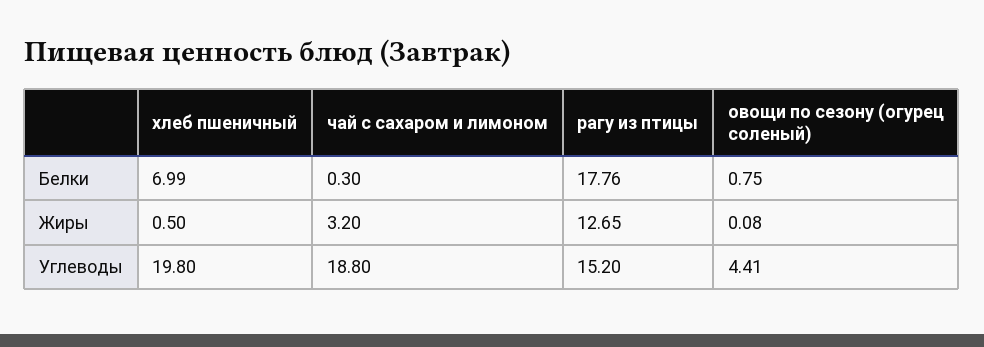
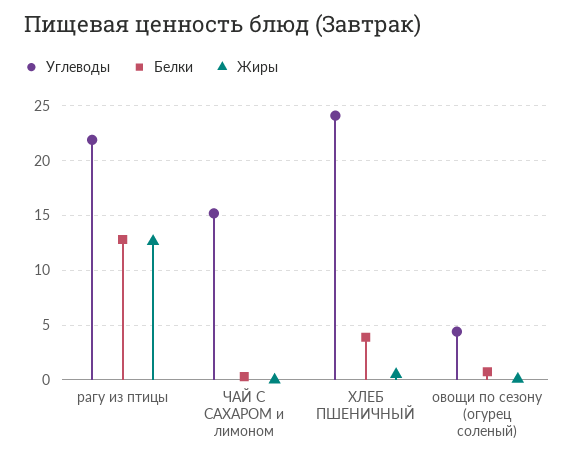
Белки, хлеб пшеничный: 6.99 -> 4
Белки, рагу из птицы: 17.76 -> 13
Жиры, чай с сахаром и лимоном: 3.2 -> 0
Углеводы, хлеб пшеничный: 19.8 -> 24
Углеводы, чай с сахаром и лимоном: 18.8 -> 15
Углеводы, рагу из птицы: 15.2 -> 22

